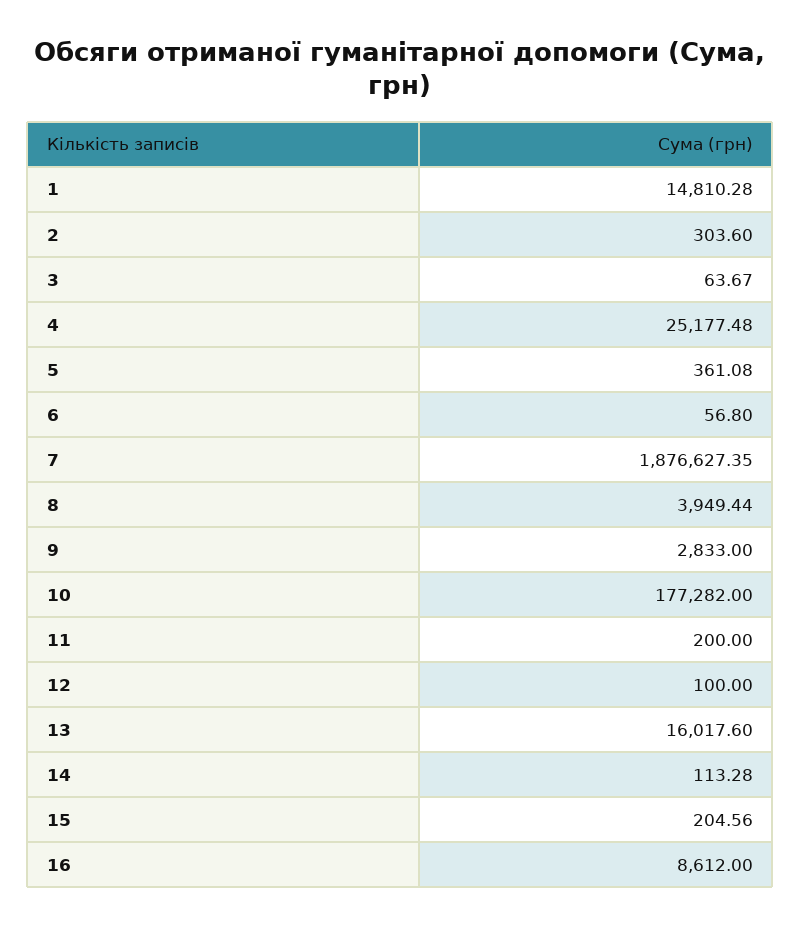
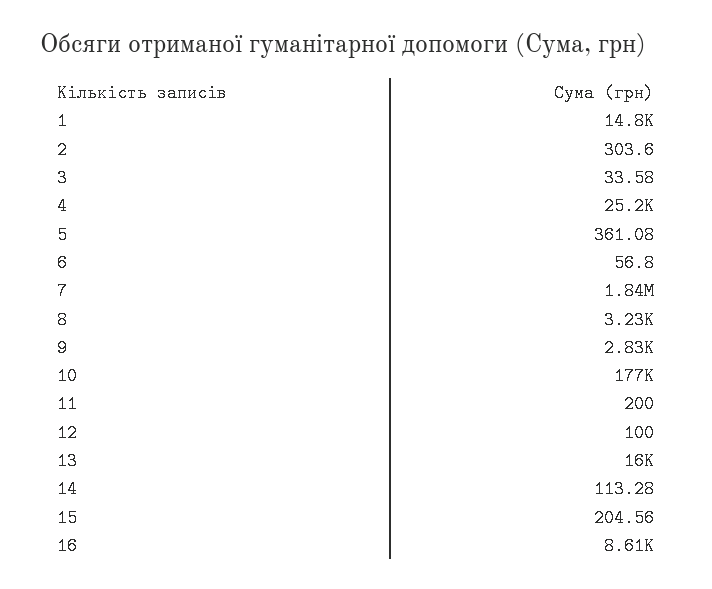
3: 63.67 -> 33.58
7: 1876627.35 -> 1840000
8: 3949.44 -> 3230

